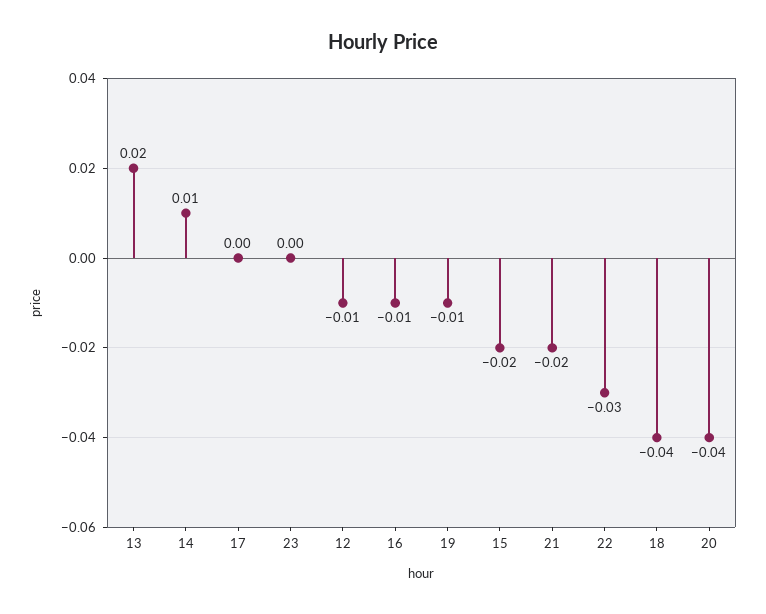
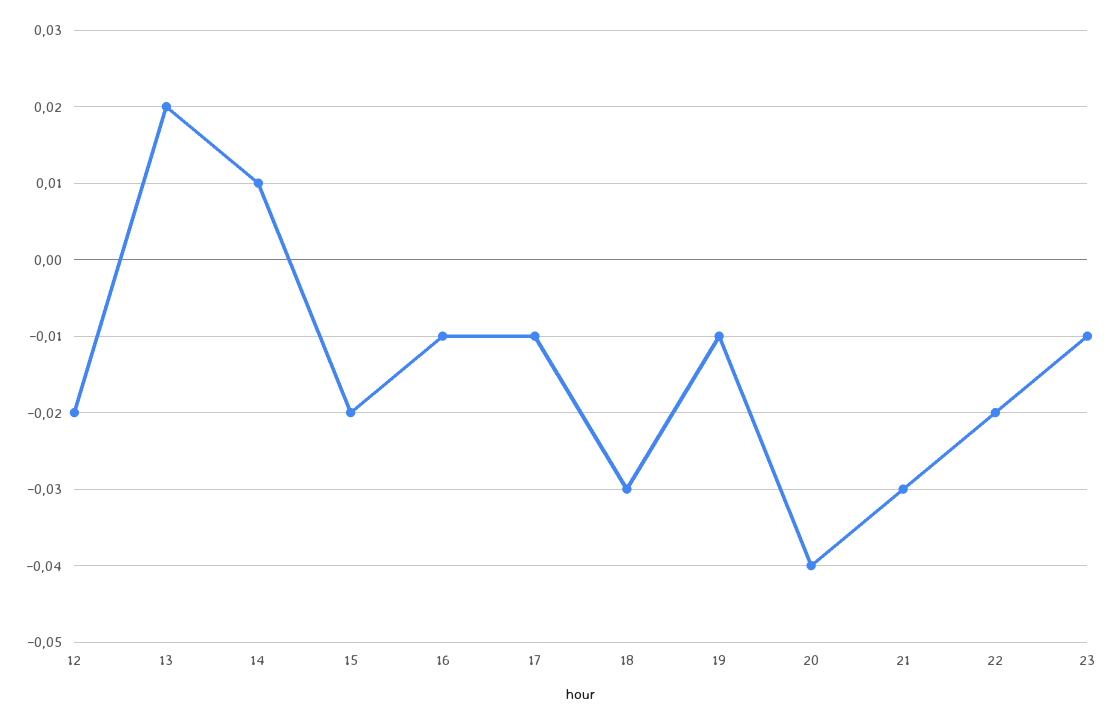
17: 0 -> -0.01
23: 0 -> -0.01
12: -0.01 -> -0.02
21: -0.02 -> -0.03
22: -0.03 -> -0.02
18: -0.04 -> -0.03

